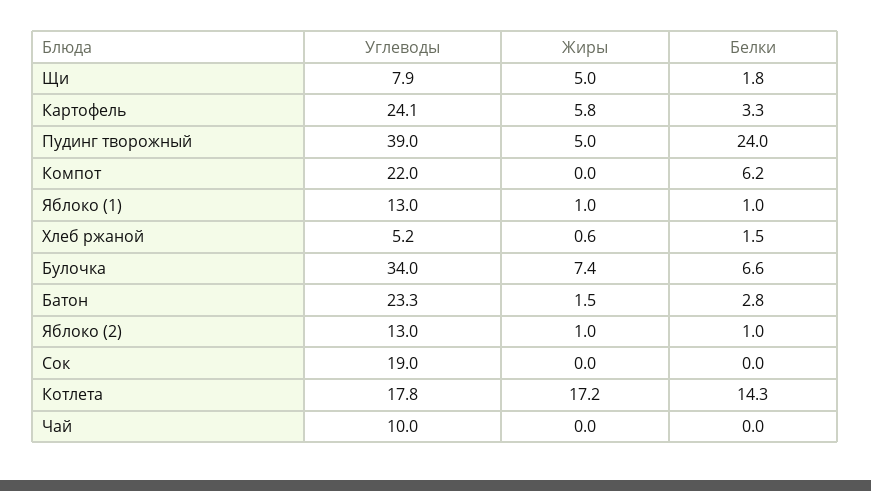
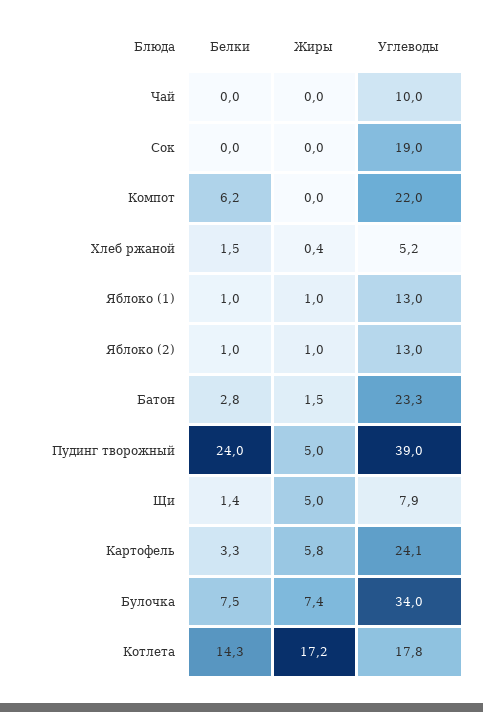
Белки, Щи: 1.8 -> 1.4
Жиры, Хлеб ржаной: 0.6 -> 0.4
Белки, Булочка: 6.6 -> 7.5

